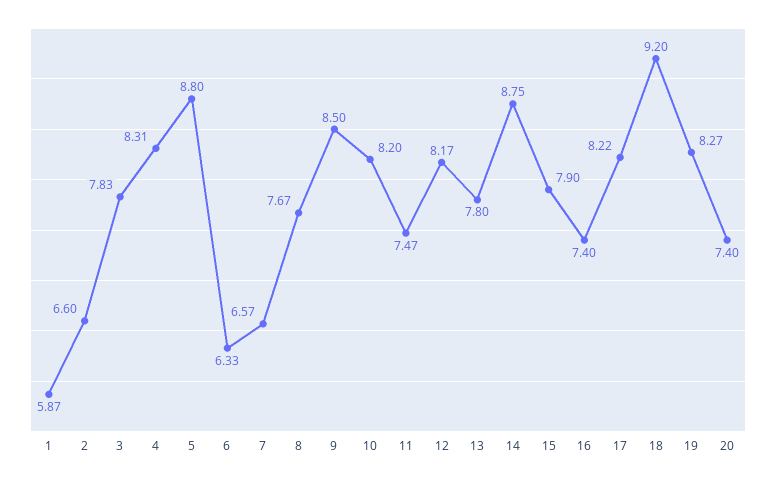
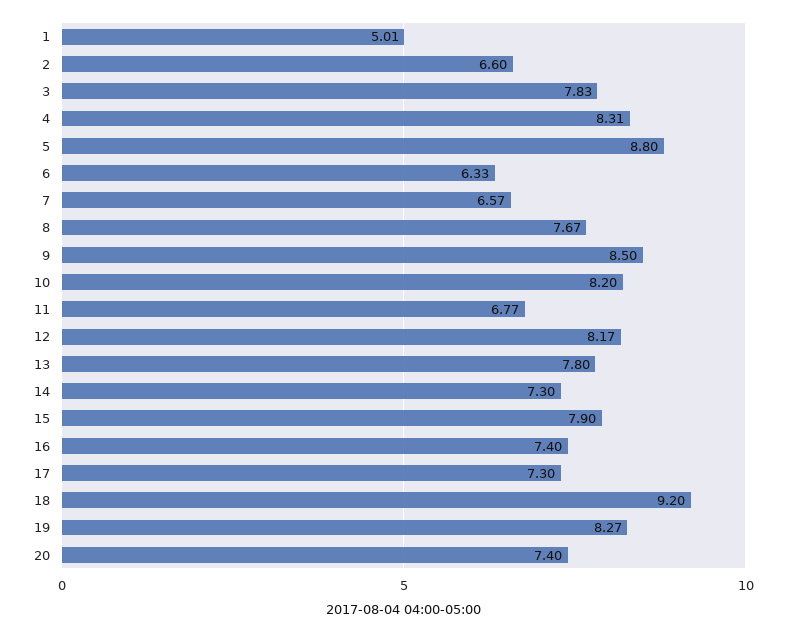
1: 5.87 -> 5.01
11: 7.47 -> 6.77
14: 8.75 -> 7.3
17: 8.22 -> 7.3

